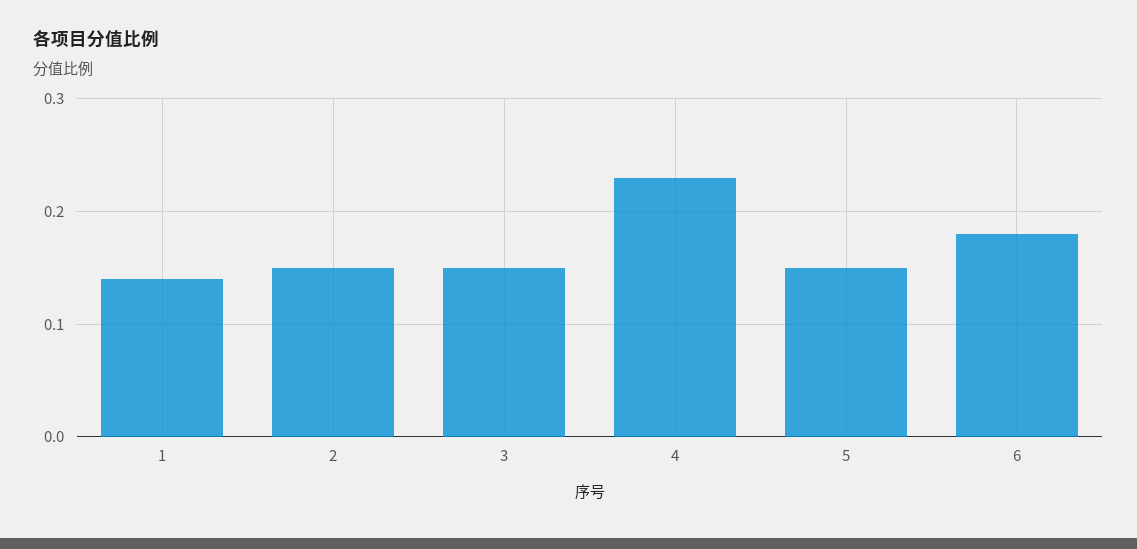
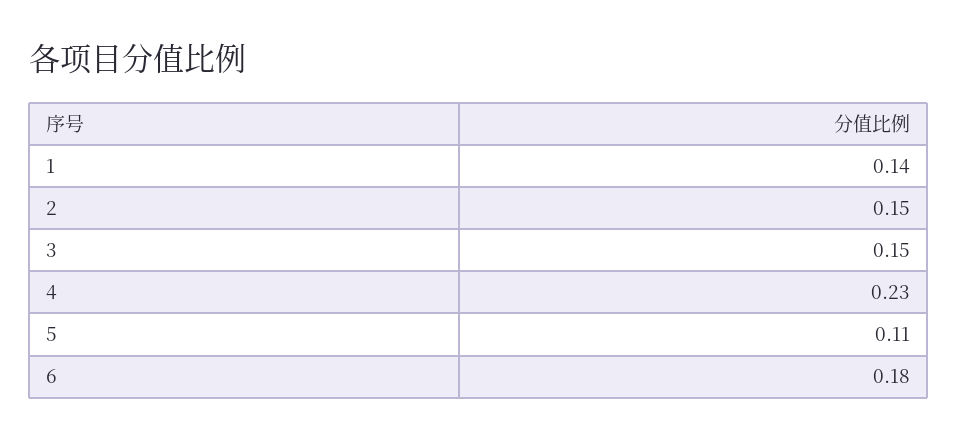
5: 0.15 -> 0.11

